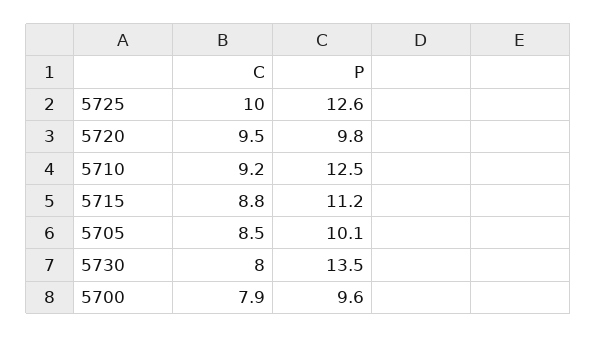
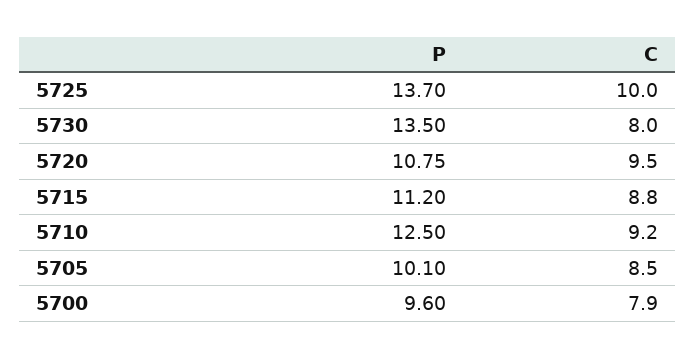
P, 5725: 12.6 -> 13.7
P, 5720: 9.8 -> 10.75

